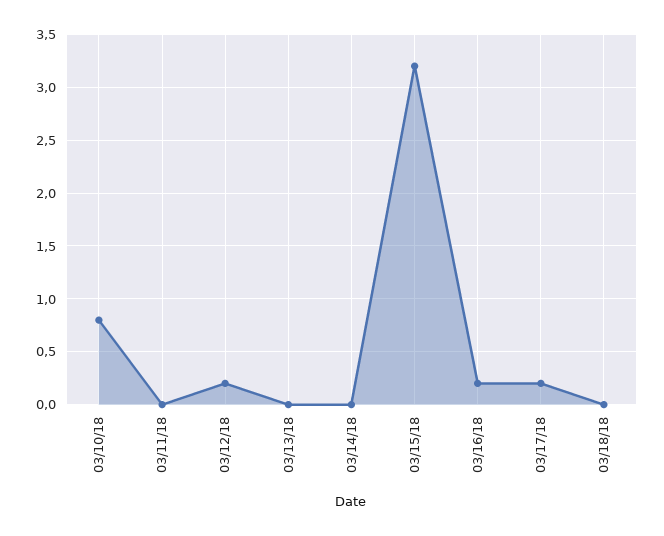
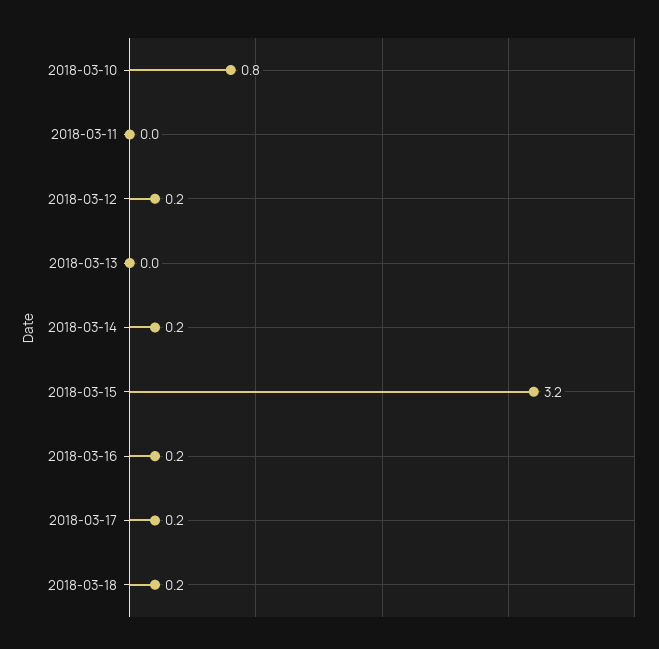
03/14/18: 0 -> 0.2
03/18/18: 0 -> 0.2

